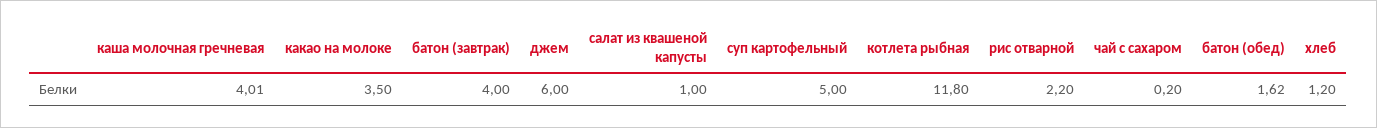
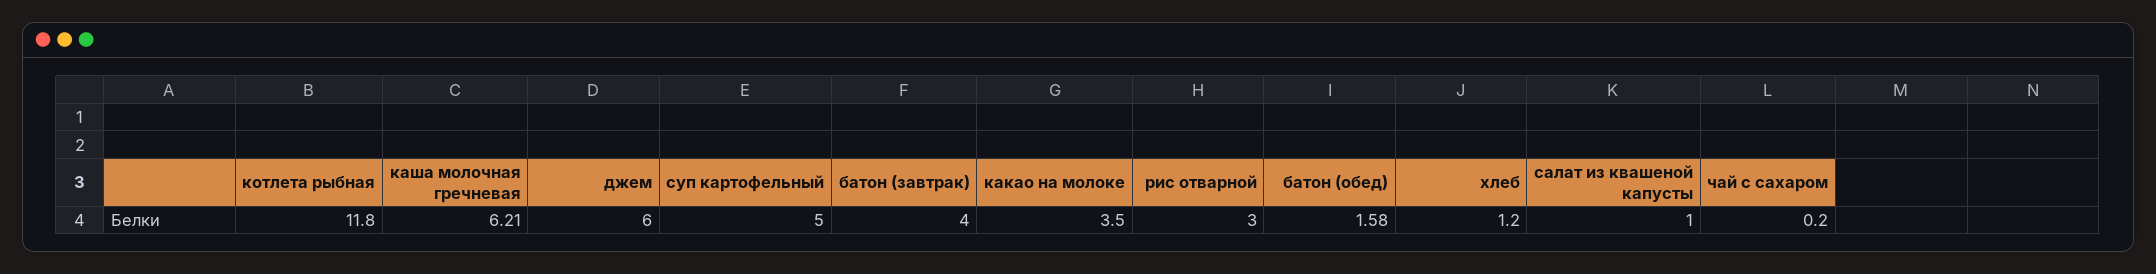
каша молочная гречневая: 4.01 -> 6.21
рис отварной: 2.2 -> 3
батон (обед): 1.62 -> 1.58

